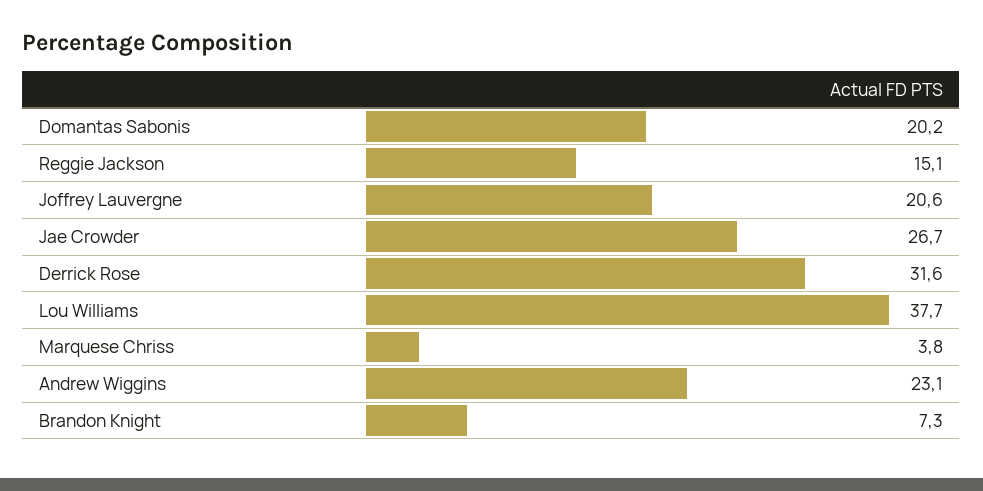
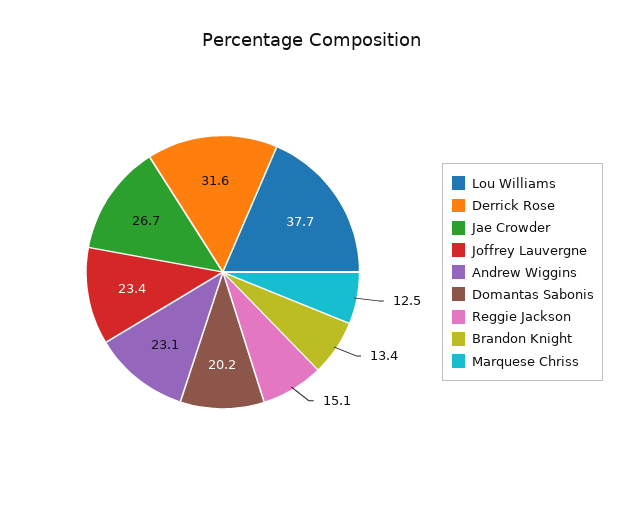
Joffrey Lauvergne: 20.6 -> 23.4
Marquese Chriss: 3.8 -> 12.5
Brandon Knight: 7.3 -> 13.4

